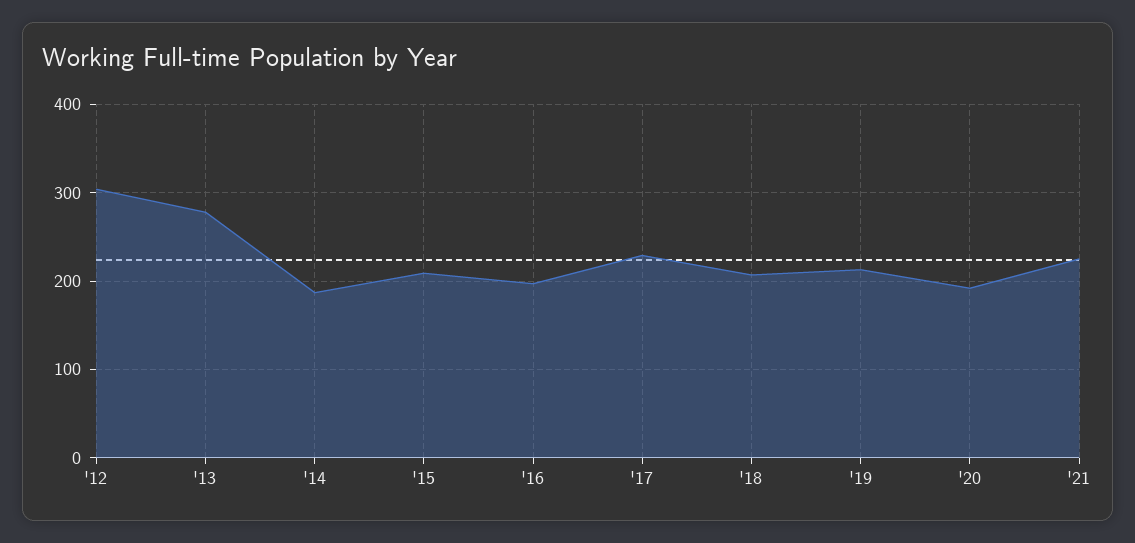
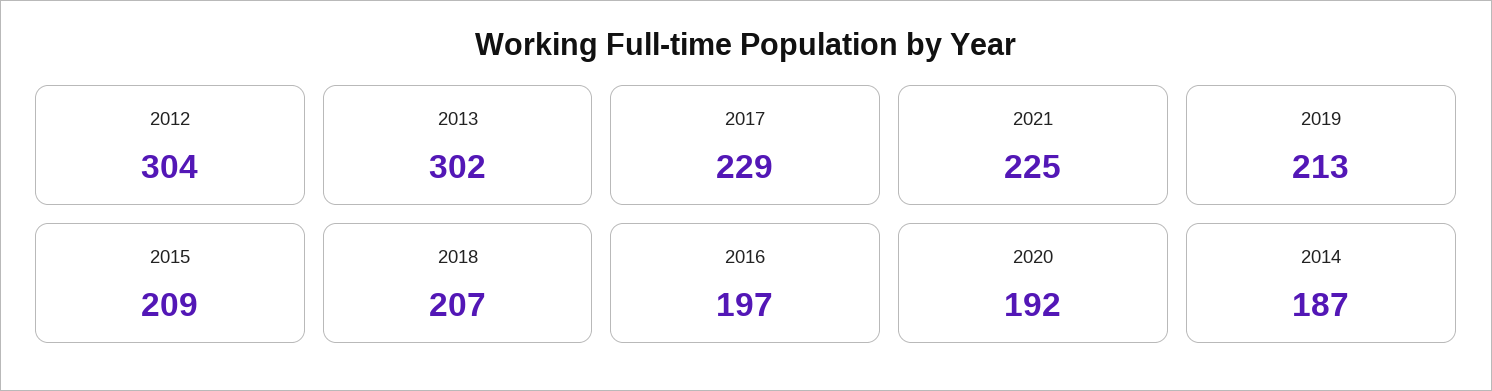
'13: 280 -> 302

